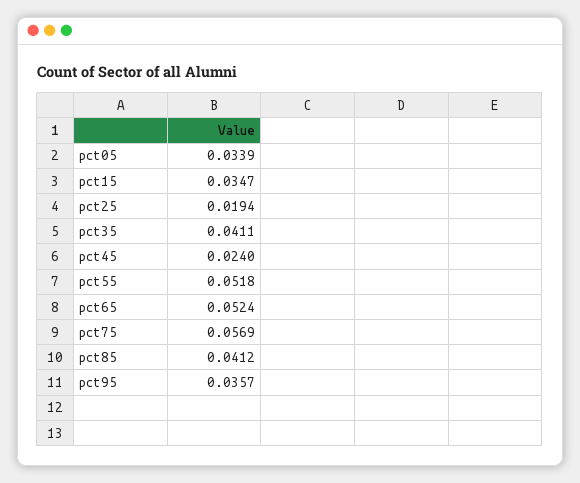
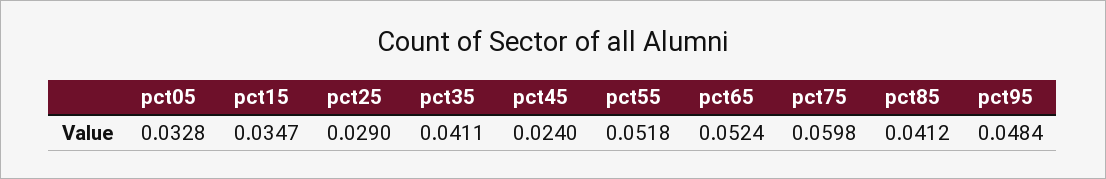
pct05: 0.0339 -> 0.0328
pct25: 0.0194 -> 0.029
pct75: 0.0569 -> 0.0598
pct95: 0.0357 -> 0.0484

